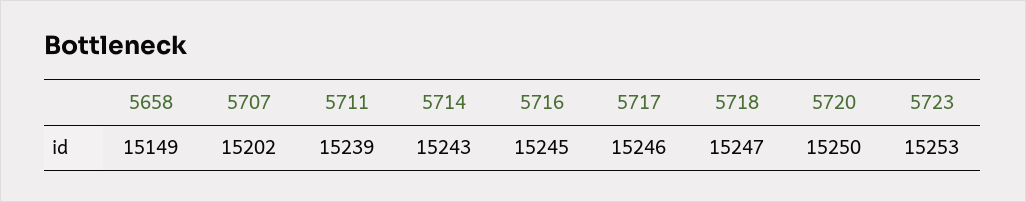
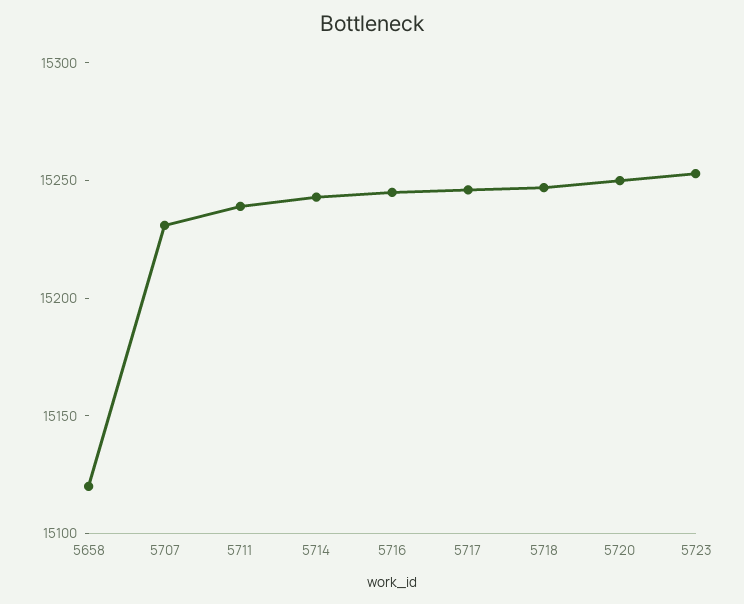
5658: 15149 -> 15120
5707: 15202 -> 15230

